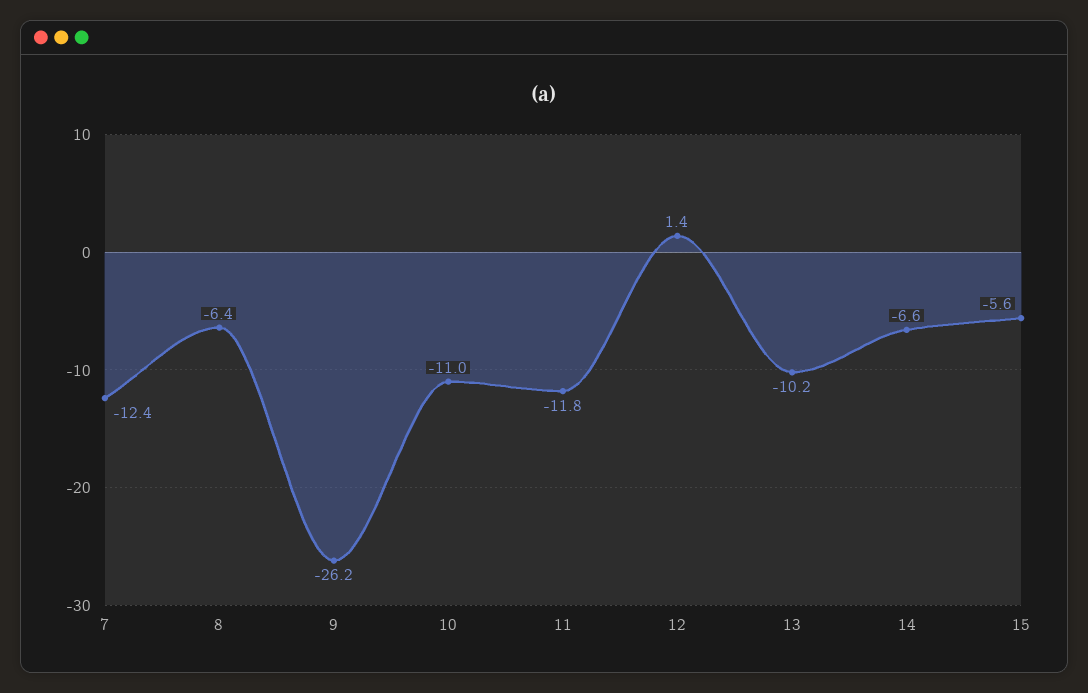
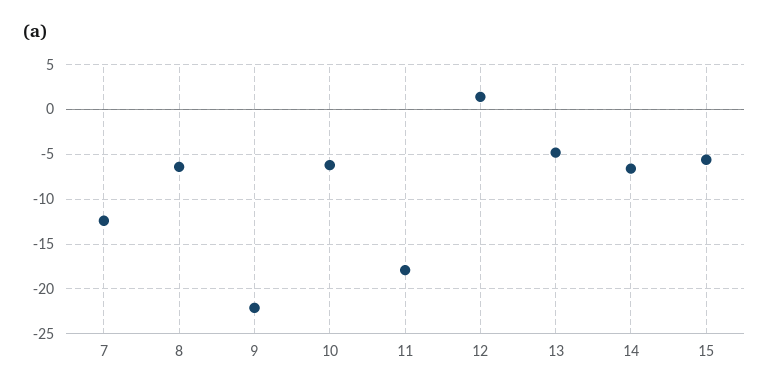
9: -26.2 -> -22
10: -11 -> -6
11: -11.8 -> -18
13: -10.2 -> -5

